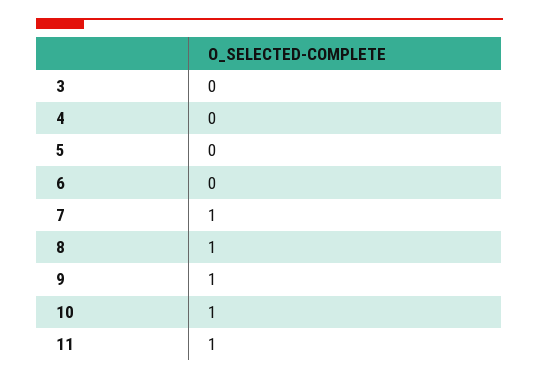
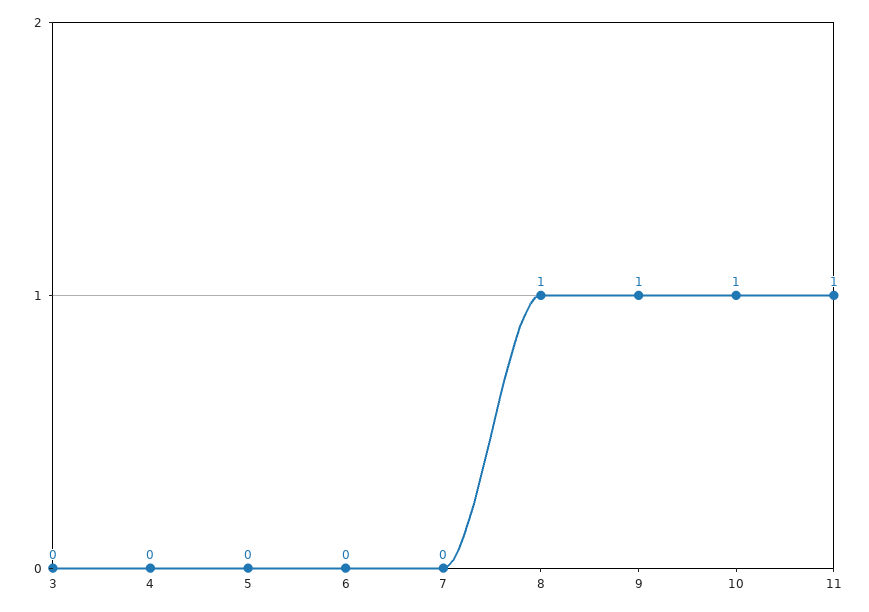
7: 1 -> 0

